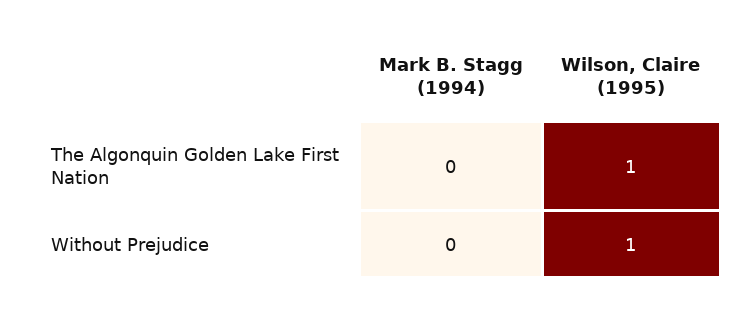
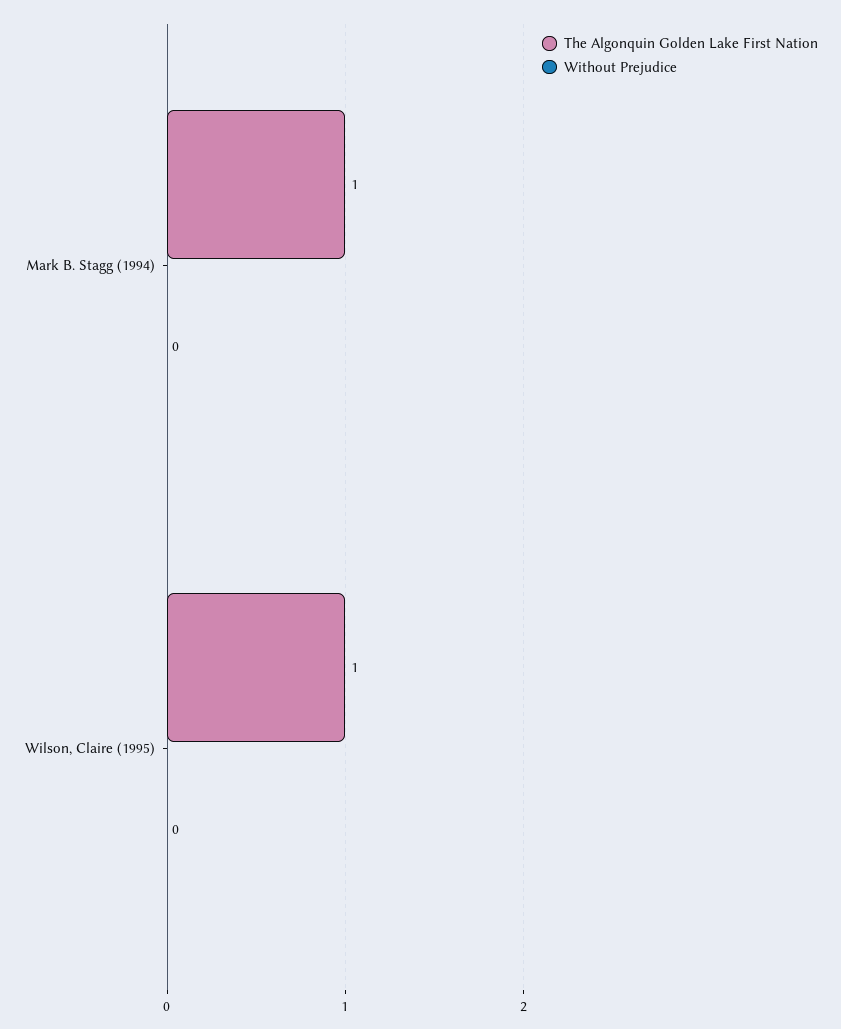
The Algonquin Golden Lake First Nation, Mark B. Stagg (1994): 0 -> 1
Without Prejudice, Wilson, Claire (1995): 1 -> 0

